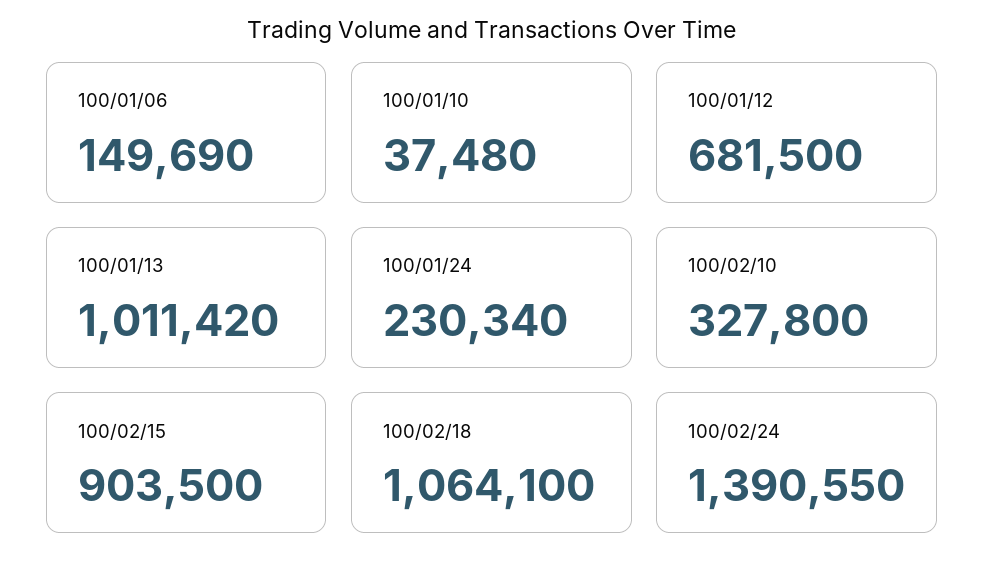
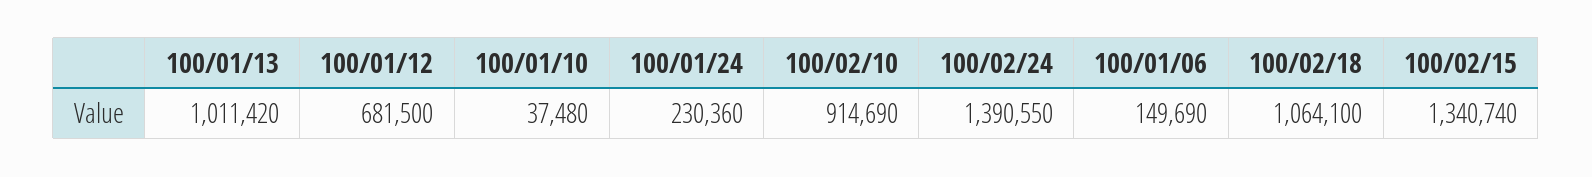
100/01/24: 230340 -> 230360
100/02/10: 327800 -> 914690
100/02/15: 903500 -> 1340740

